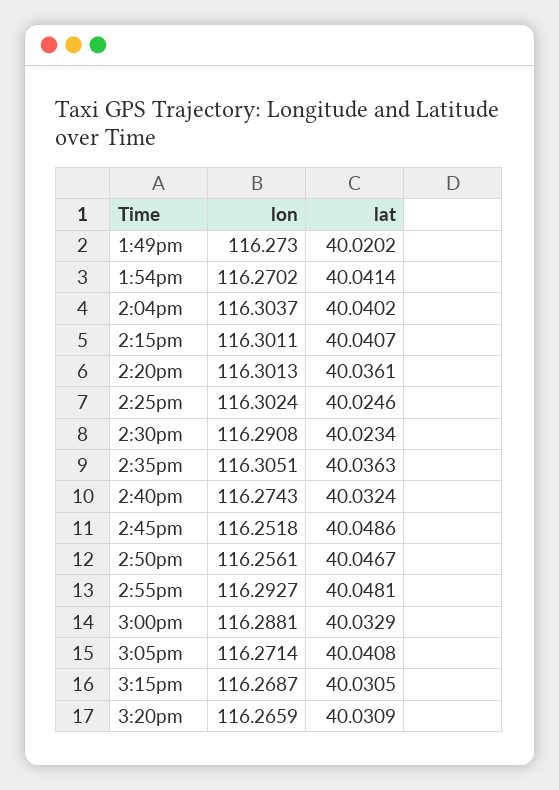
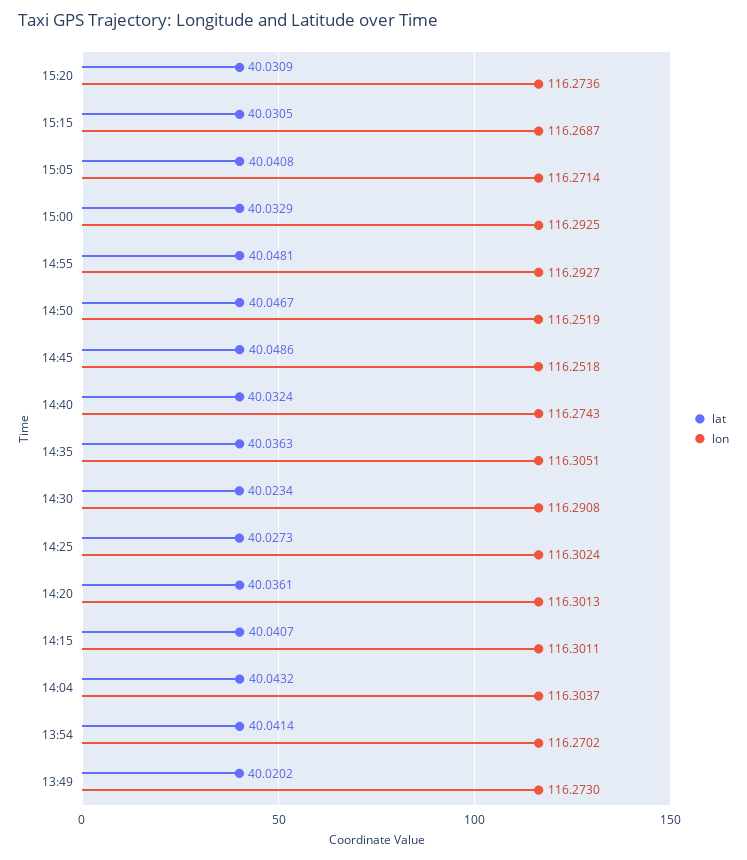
lat, 2:04pm: 40.0402 -> 40.0432
lat, 2:25pm: 40.0246 -> 40.0273
lon, 2:50pm: 116.2561 -> 116.2519
lon, 3:00pm: 116.2881 -> 116.2925
lon, 3:20pm: 116.2659 -> 116.2736

